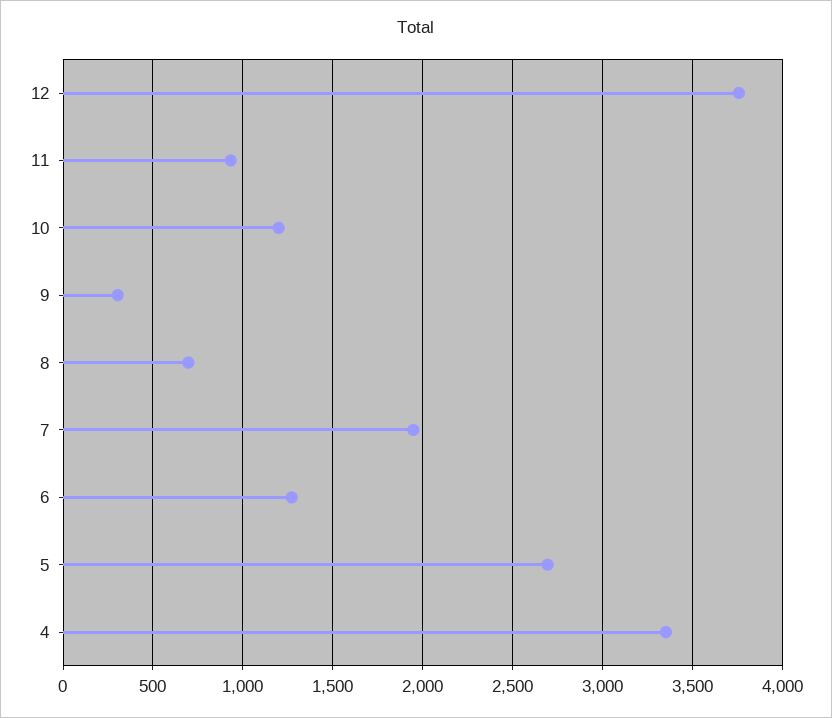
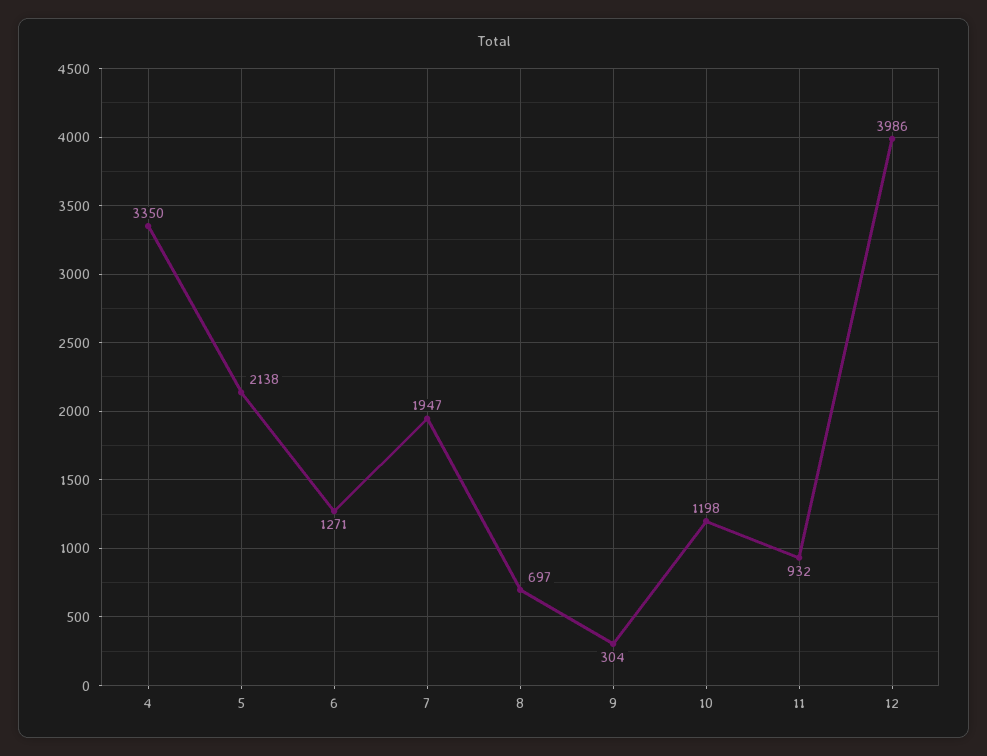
12: 3750 -> 3986
5: 2700 -> 2138

